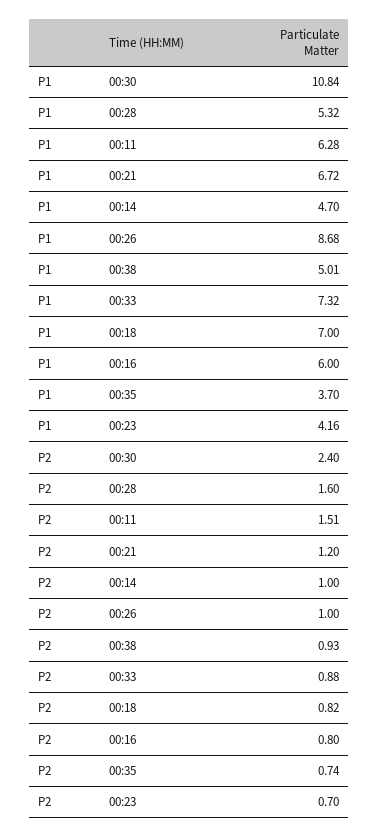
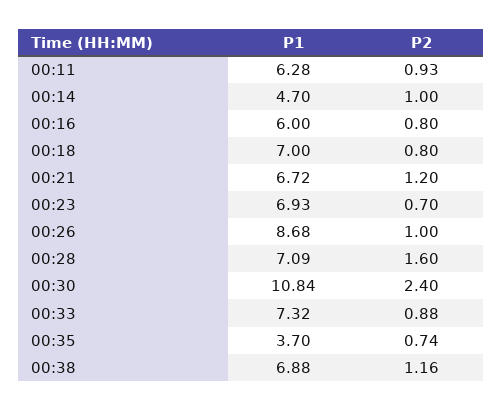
P1, 00:28: 5.32 -> 7.09
P1, 00:38: 5.01 -> 6.88
P1, 00:23: 4.16 -> 6.93
P2, 00:11: 1.51 -> 0.93
P2, 00:38: 0.93 -> 1.16
P2, 00:18: 0.82 -> 0.8

